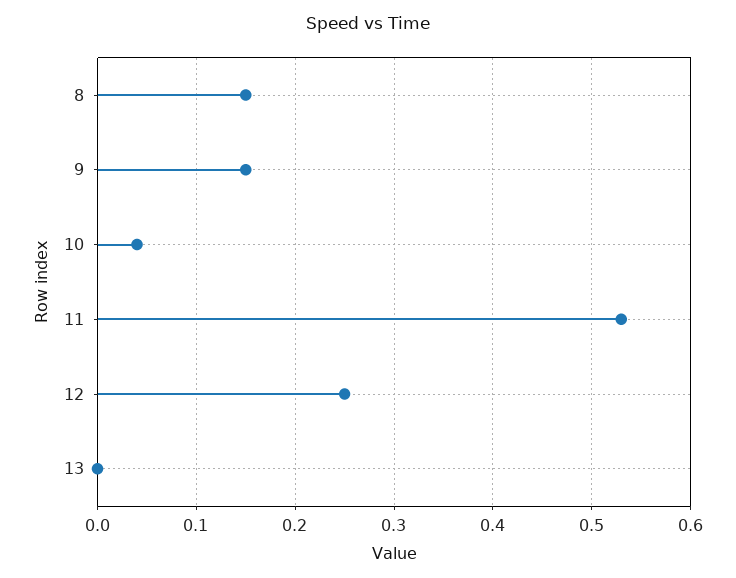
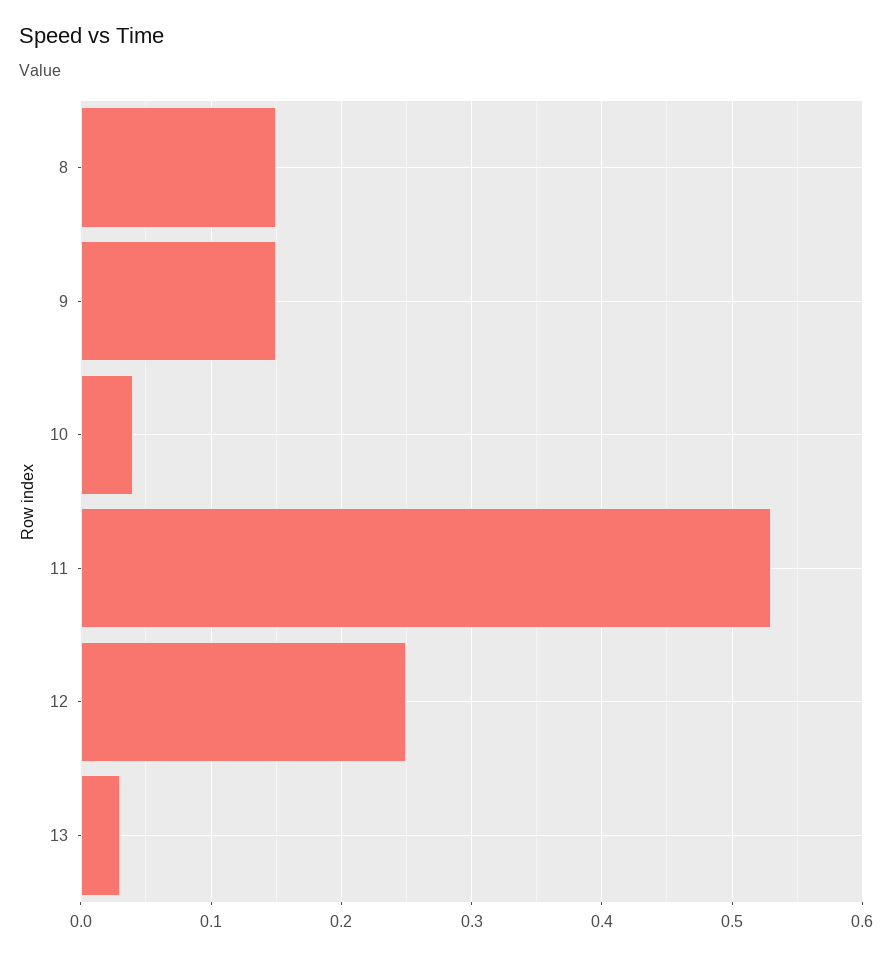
13: 0 -> 0.03

